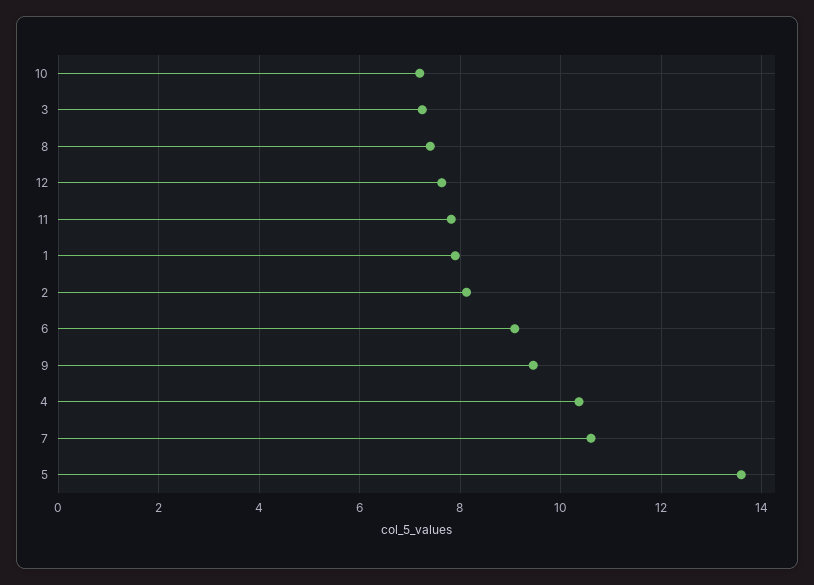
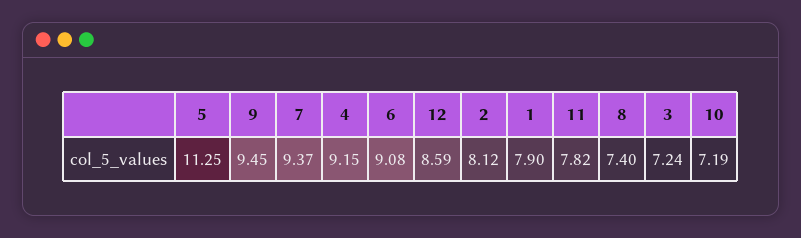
12: 7.6 -> 8.59
4: 10.4 -> 9.15
7: 10.6 -> 9.37
5: 13.6 -> 11.25

